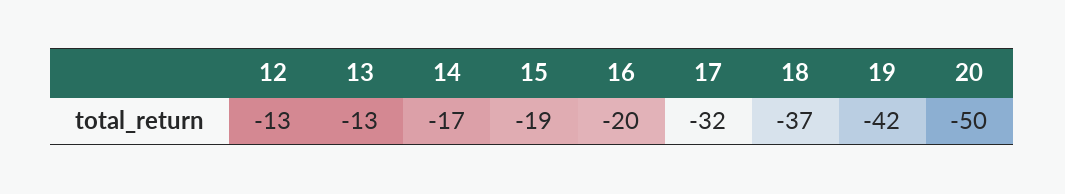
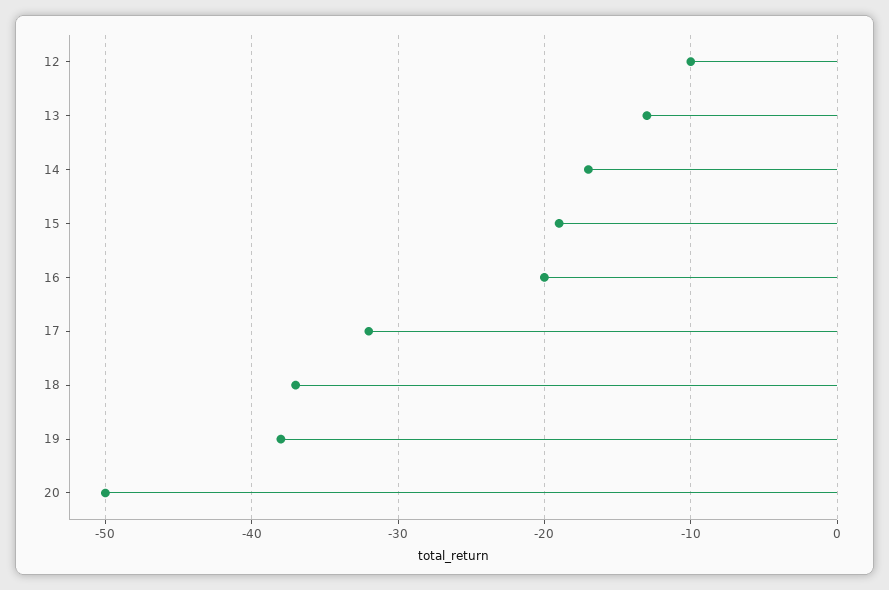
12: -13 -> -10
19: -42 -> -38

